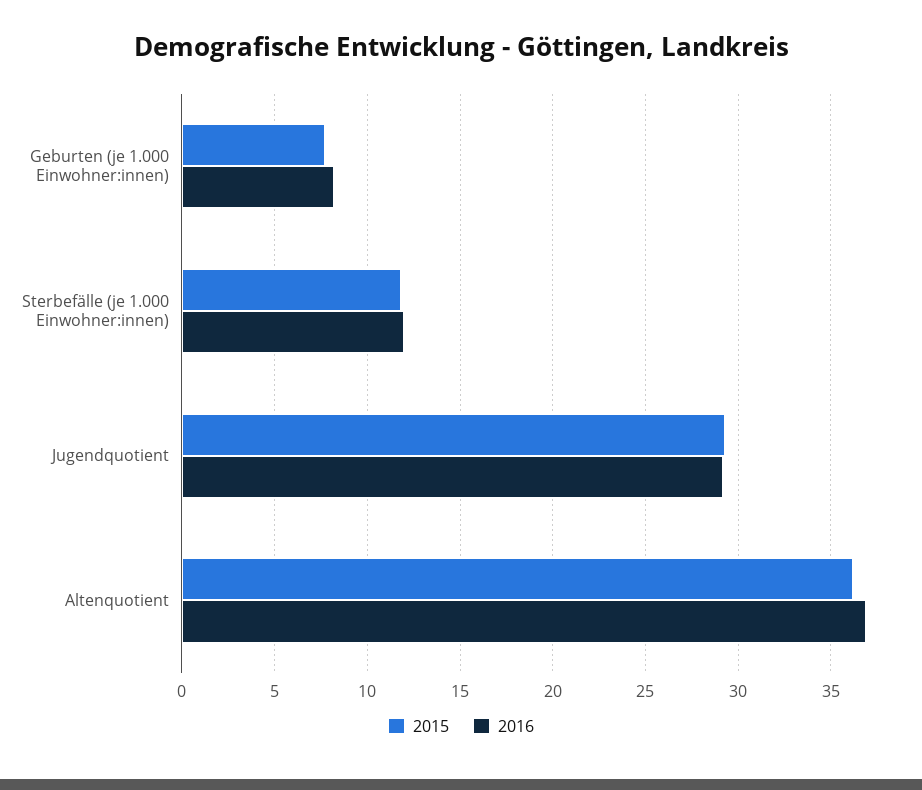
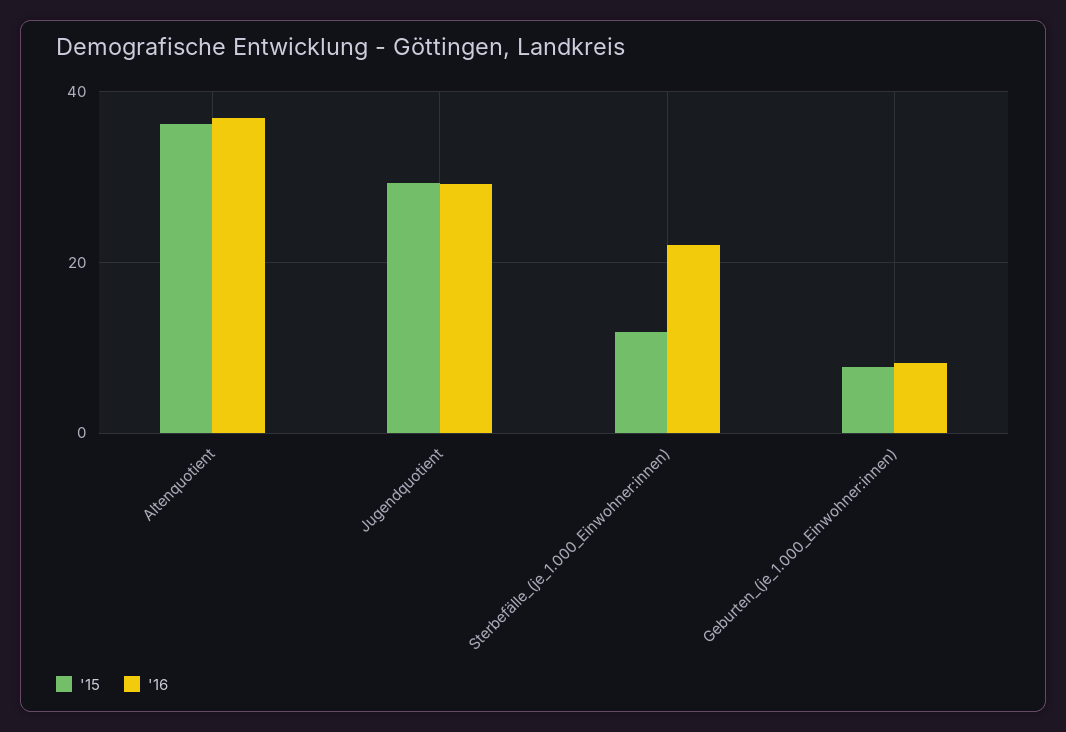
2016, Sterbefälle (je 1.000 Einwohner:innen): 12 -> 22

